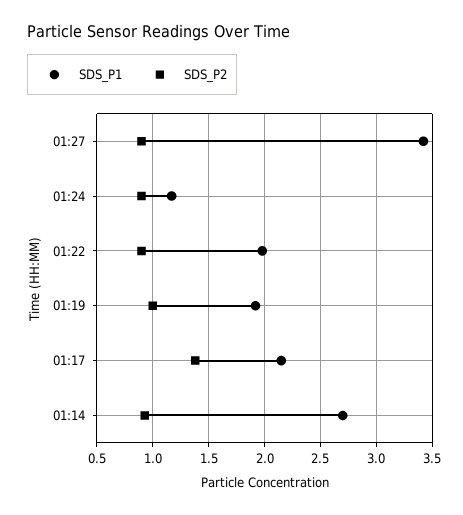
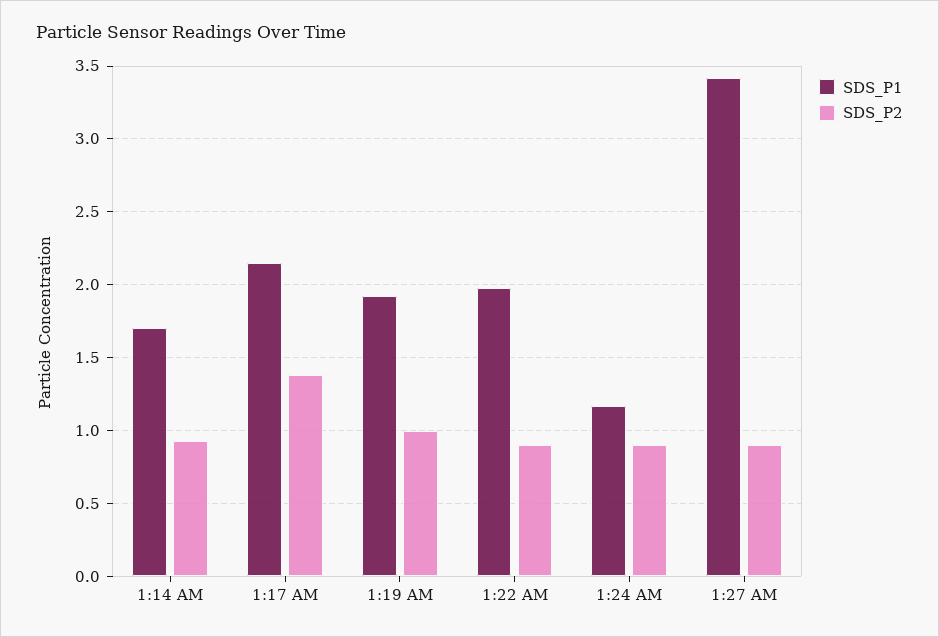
SDS_P1, 01:14: 2.7 -> 1.7

